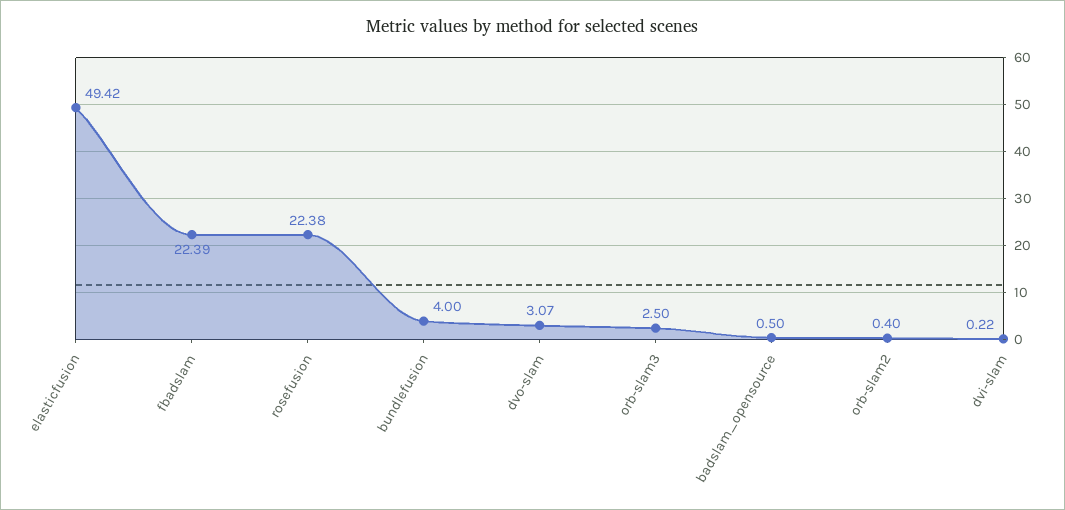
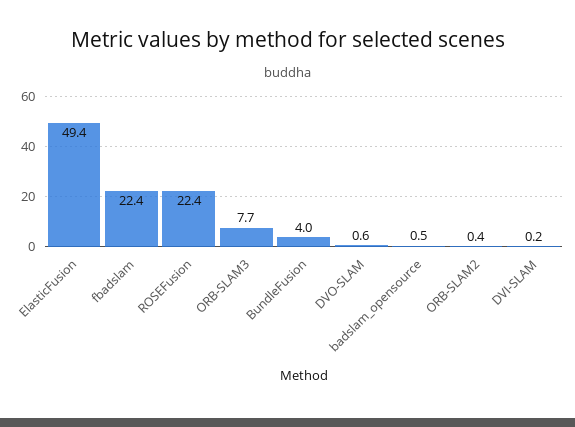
dvo-slam: 3.07 -> 0.6
orb-slam3: 2.5 -> 7.7

